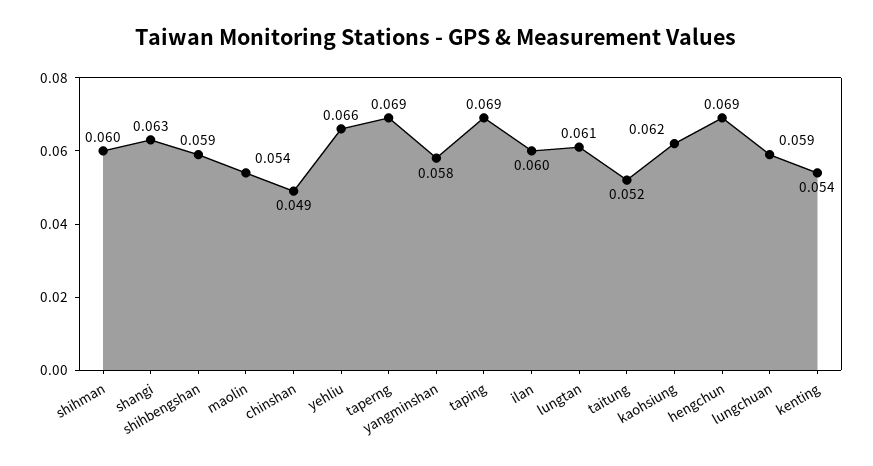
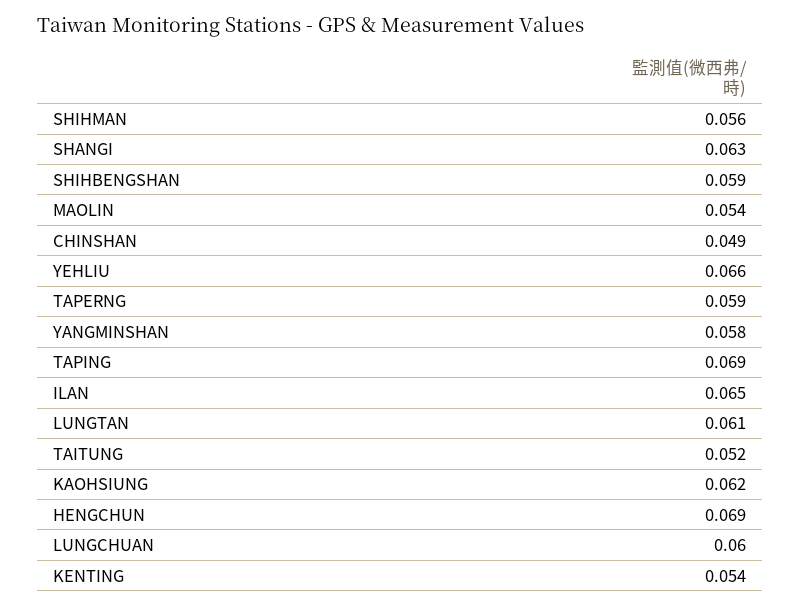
shihman: 0.06 -> 0.056
taperng: 0.069 -> 0.059
ilan: 0.06 -> 0.065
lungchuan: 0.059 -> 0.06

